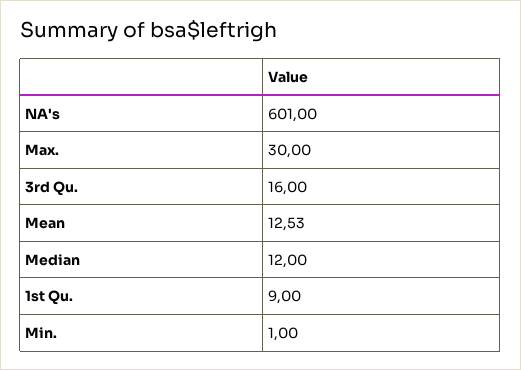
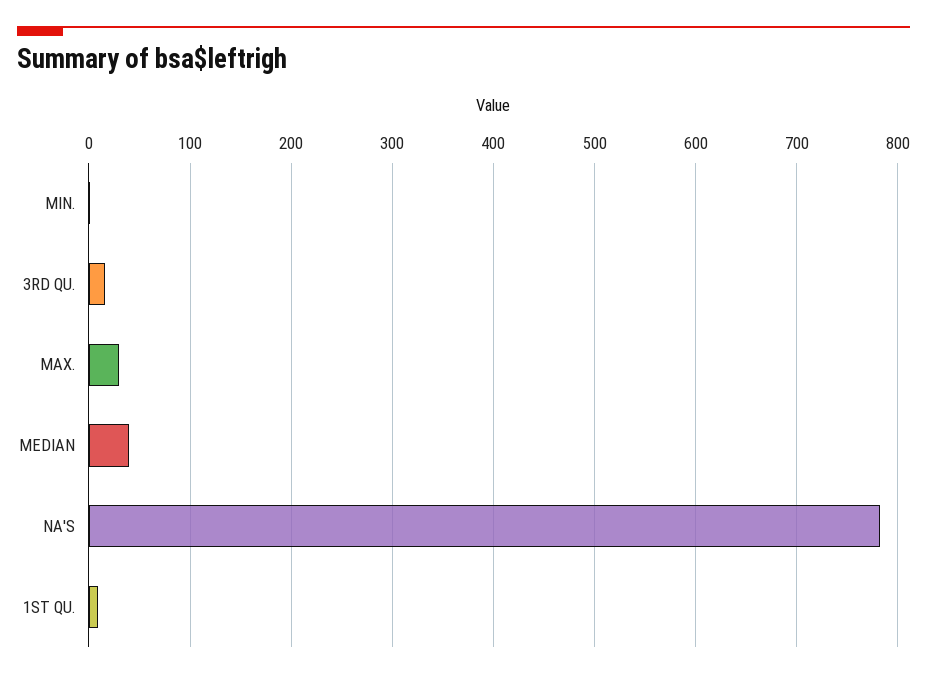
NA's: 601 -> 780
Mean: 12.53 -> none
Median: 12 -> 40

